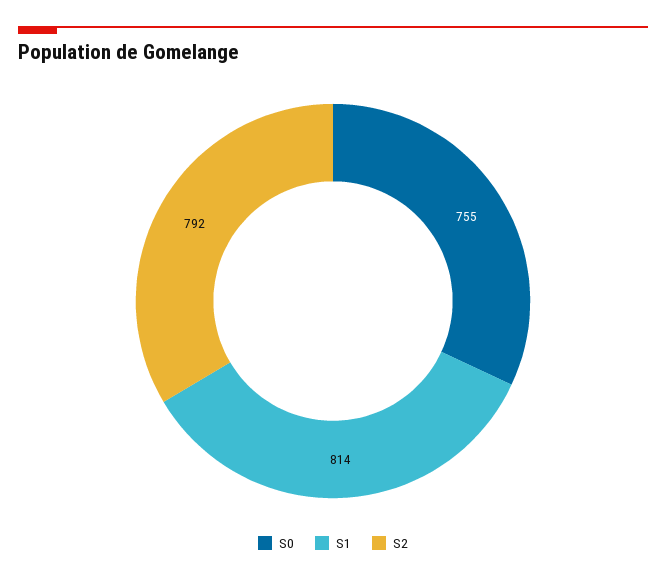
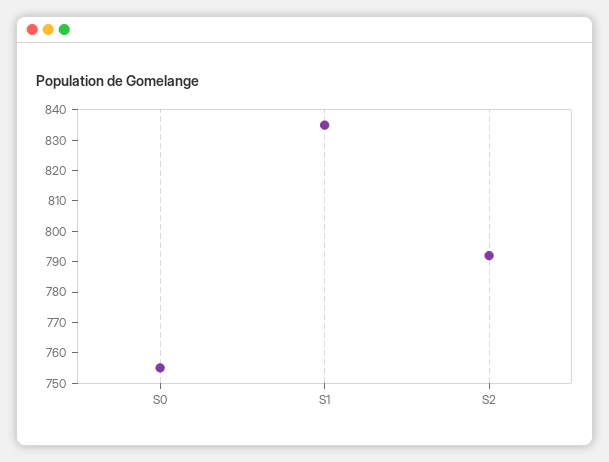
S1: 814 -> 835

